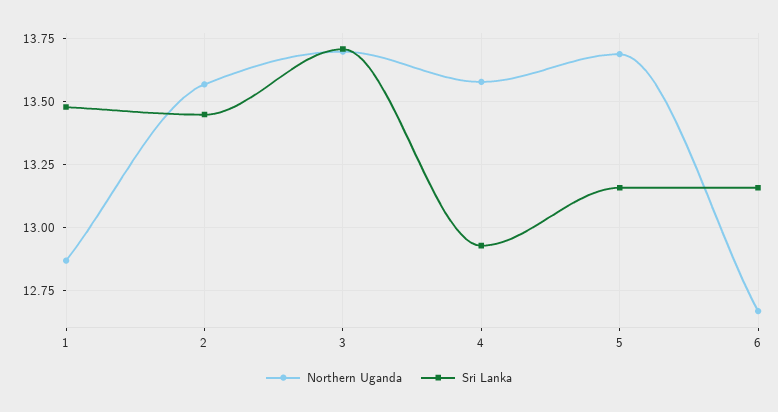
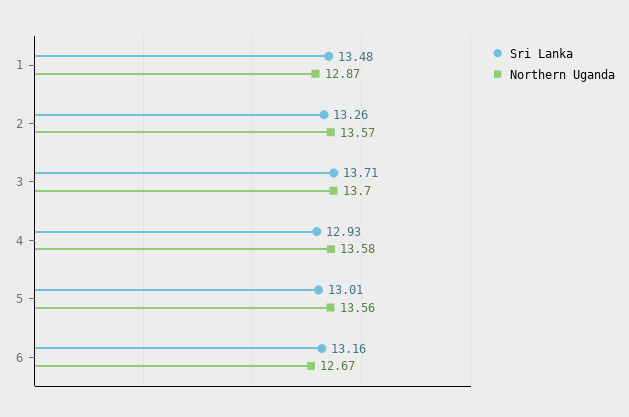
Sri Lanka, 2: 13.45 -> 13.26
Northern Uganda, 5: 13.7 -> 13.56
Sri Lanka, 5: 13.15 -> 13.01

